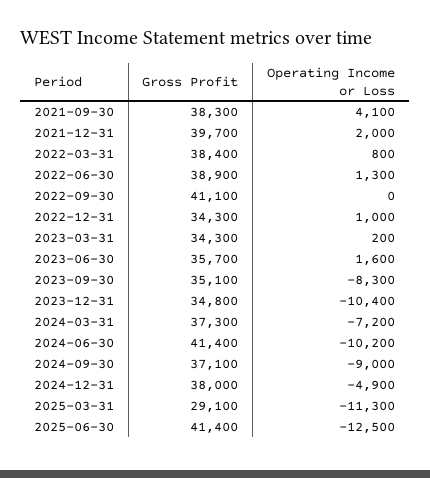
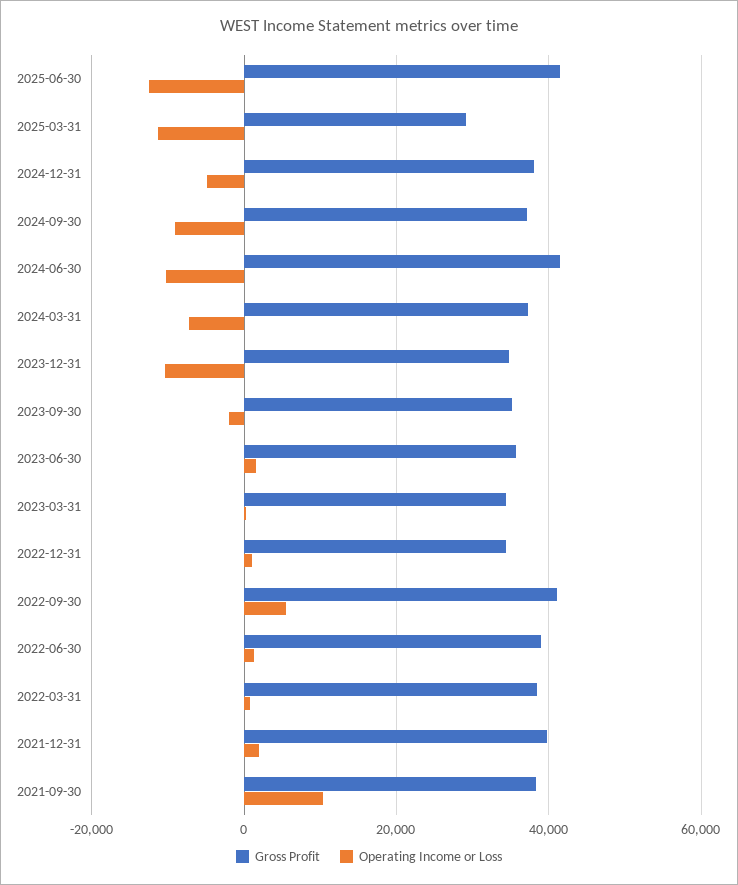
Operating Income or Loss, 2021-09-30: 4100 -> 10000
Operating Income or Loss, 2022-09-30: 0 -> 6000
Operating Income or Loss, 2023-09-30: -8300 -> -2000

